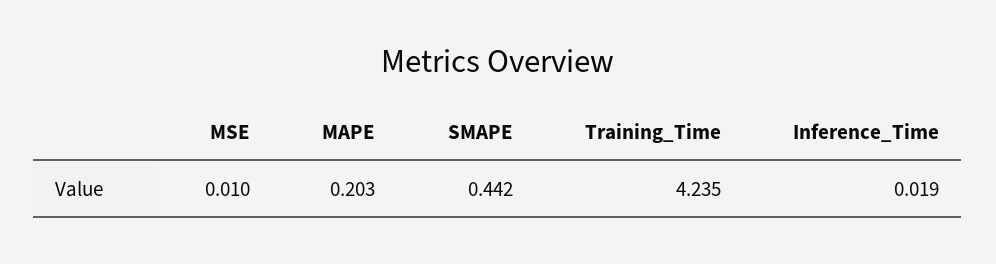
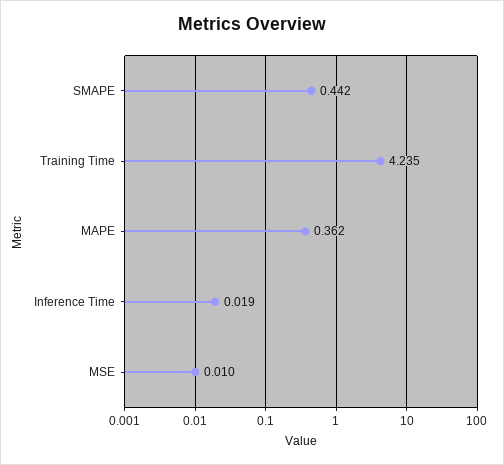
MAPE: 0.203 -> 0.362

